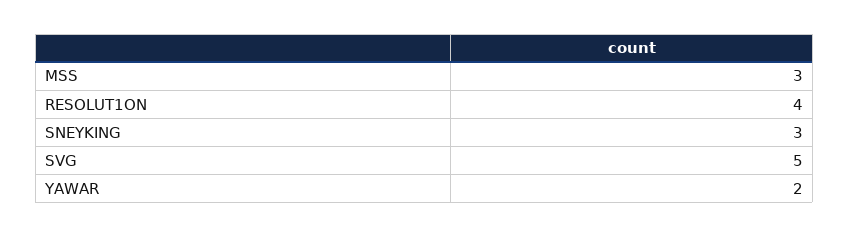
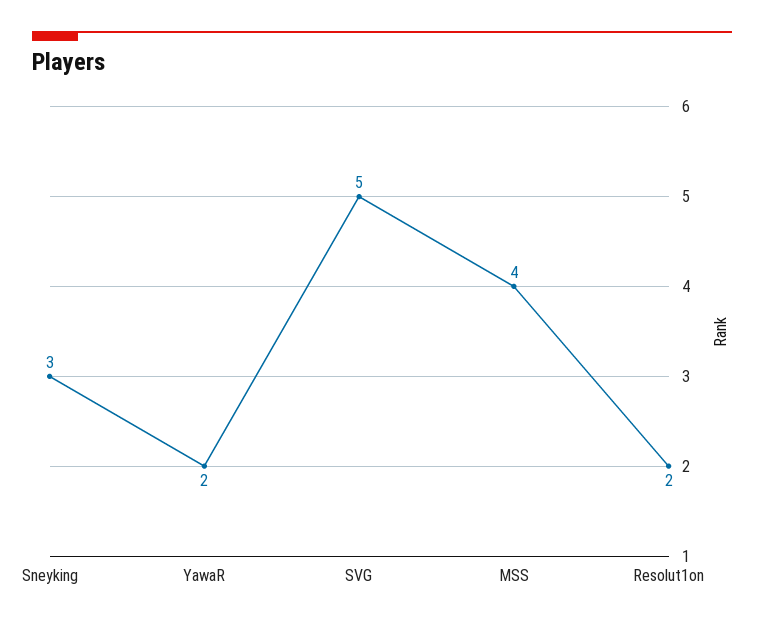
MSS: 3 -> 4
RESOLUT1ON: 4 -> 2

